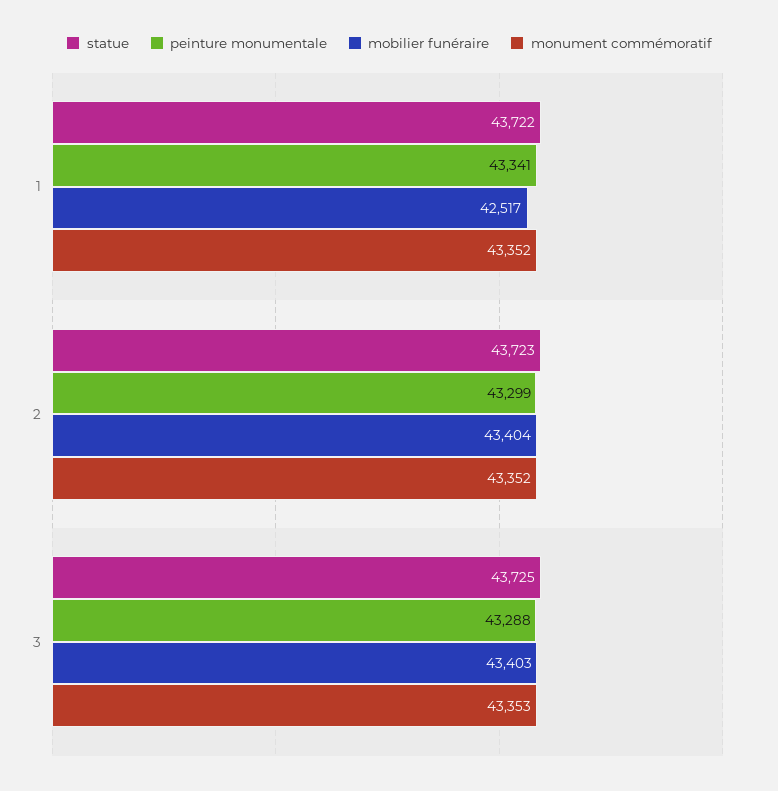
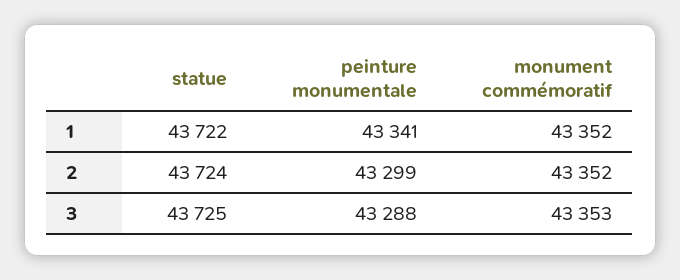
mobilier funéraire, 1: 42517 -> none
statue, 2: 43723 -> 43724
mobilier funéraire, 2: 43404 -> none
mobilier funéraire, 3: 43403 -> none

